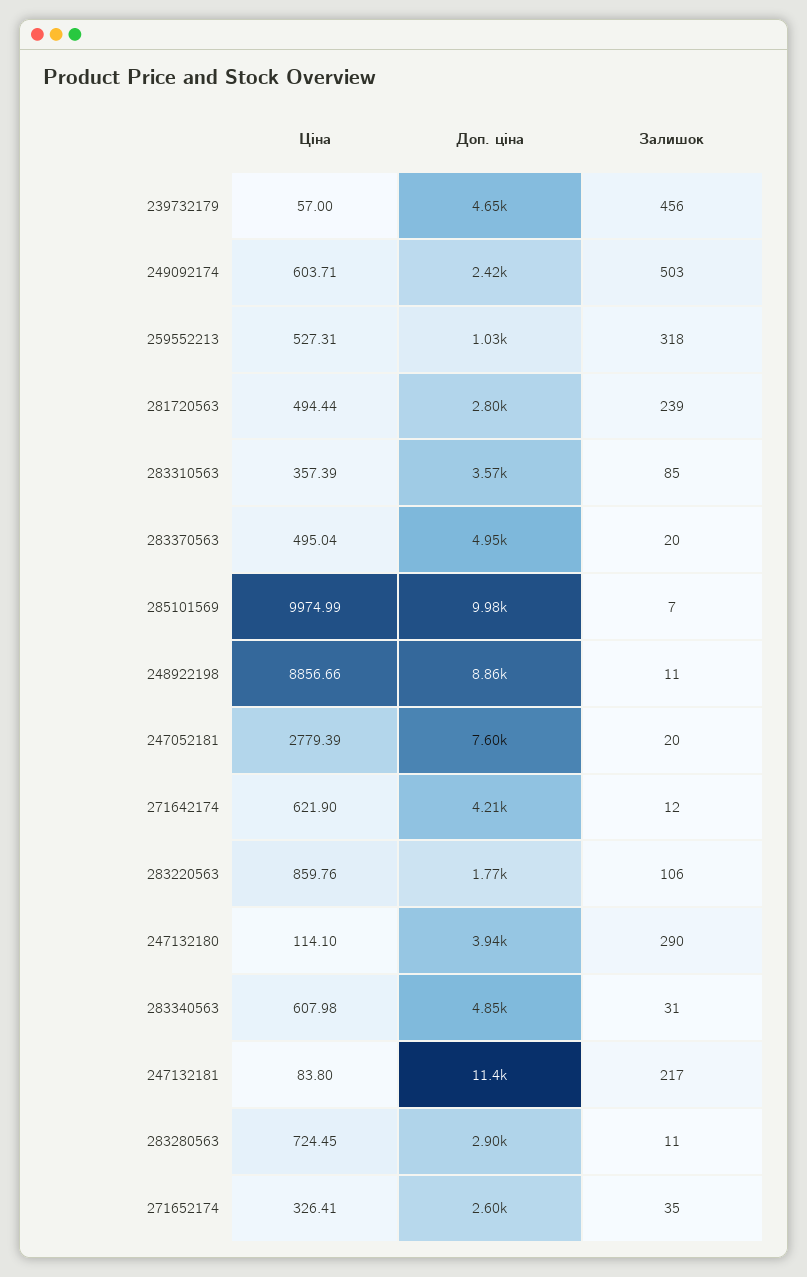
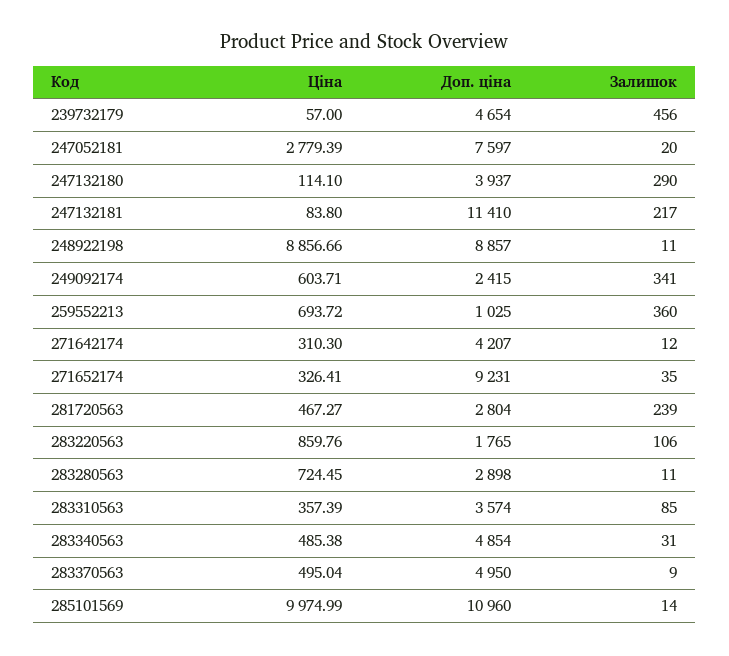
Залишок, 249092174: 503 -> 341
Ціна, 259552213: 527.31 -> 693.72
Залишок, 259552213: 318 -> 360
Ціна, 281720563: 494.44 -> 467.27
Залишок, 283370563: 20 -> 9
Доп. ціна, 285101569: 9980 -> 10960
Залишок, 285101569: 7 -> 14
Ціна, 271642174: 621.9 -> 310.3
Ціна, 283340563: 607.98 -> 485.38
Доп. ціна, 271652174: 2600 -> 9231

